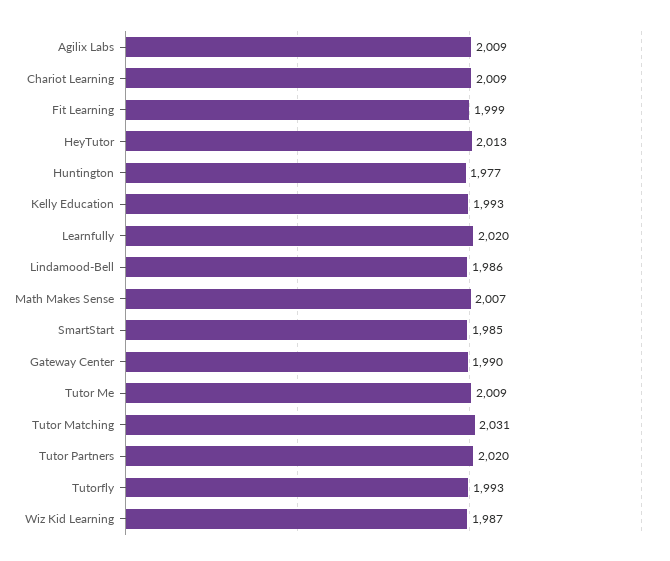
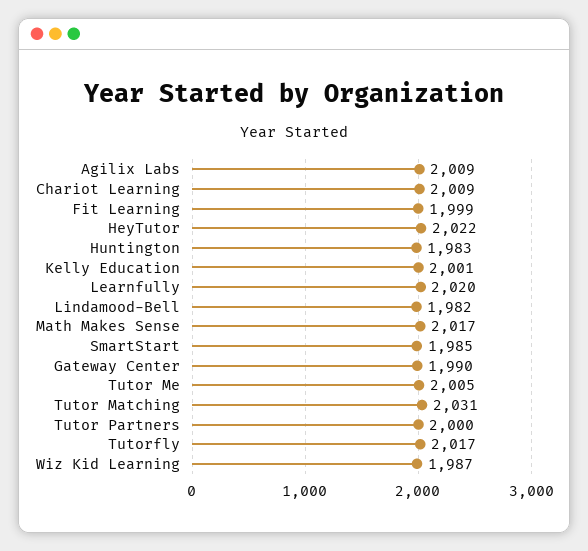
HeyTutor: 2013 -> 2022
Huntington: 1977 -> 1983
Kelly Education: 1993 -> 2001
Lindamood-Bell: 1986 -> 1982
Math Makes Sense: 2007 -> 2017
Tutor Me: 2009 -> 2005
Tutor Partners: 2020 -> 2000
Tutorfly: 1993 -> 2017

